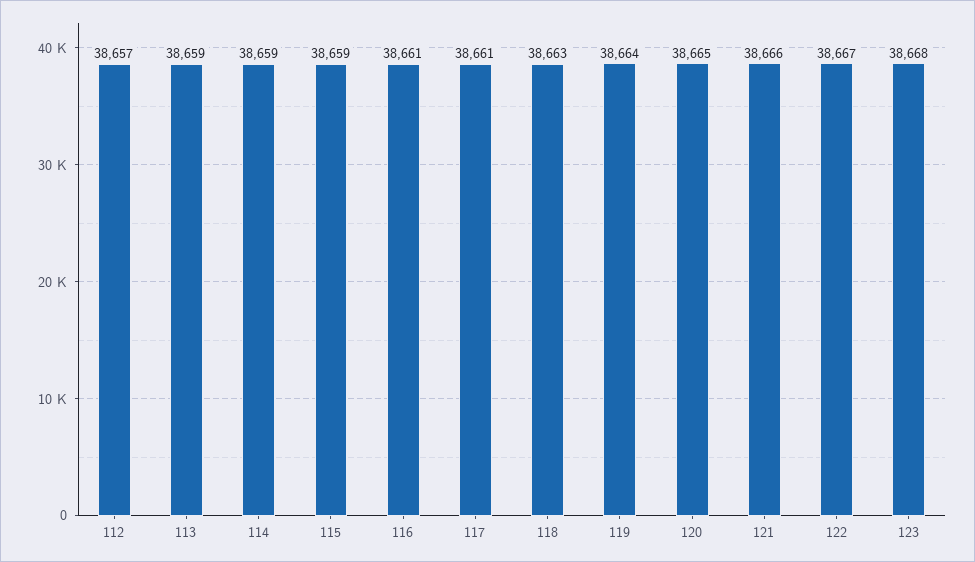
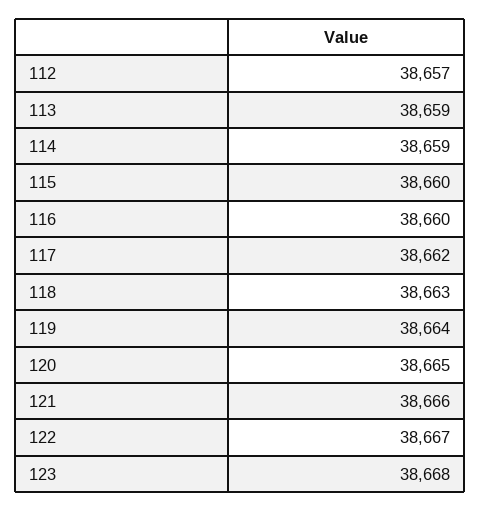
115: 38659 -> 38660
116: 38661 -> 38660
117: 38661 -> 38662

